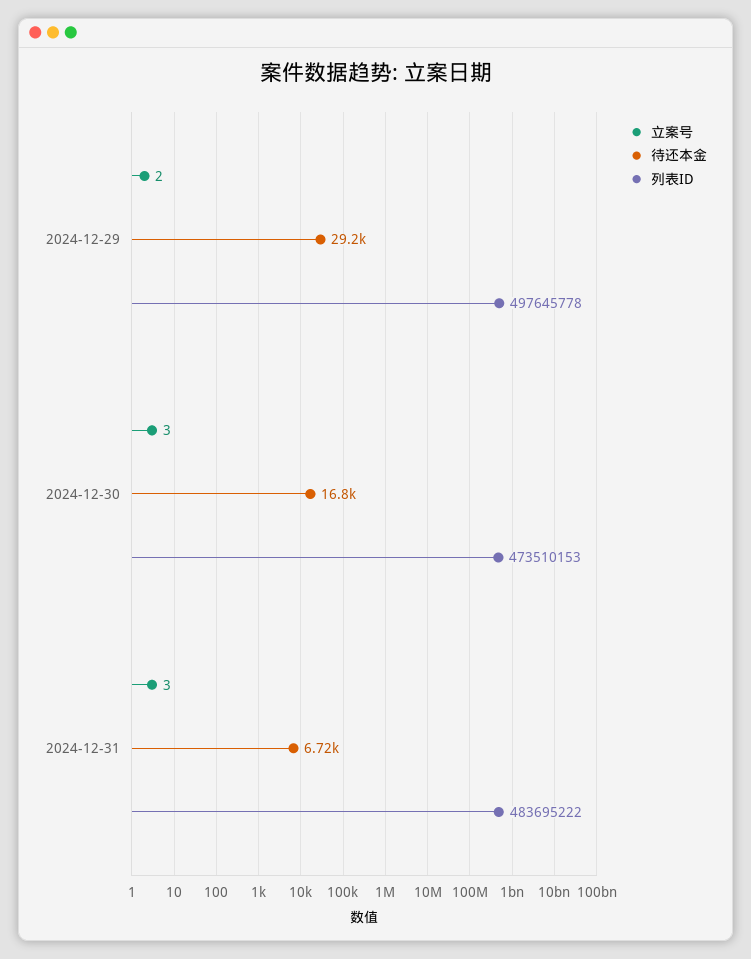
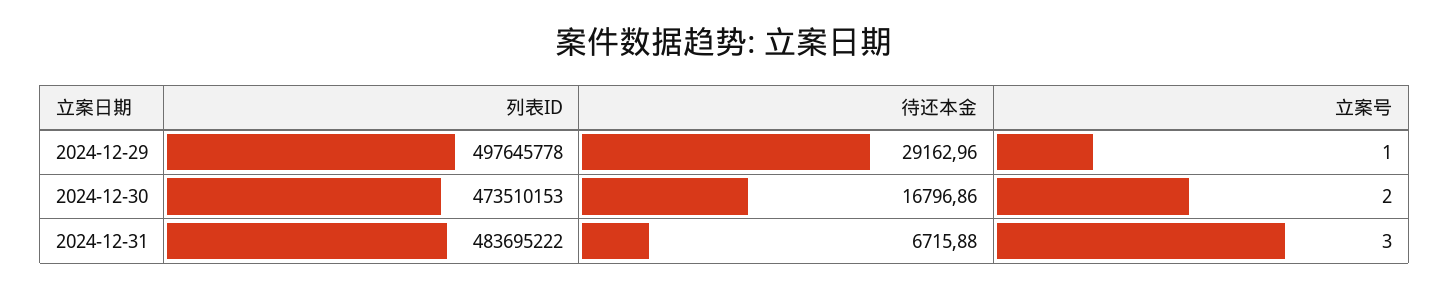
立案号, 2024-12-29: 2 -> 1
立案号, 2024-12-30: 3 -> 2

